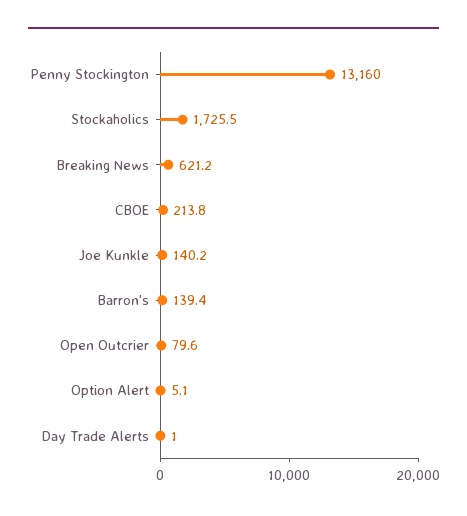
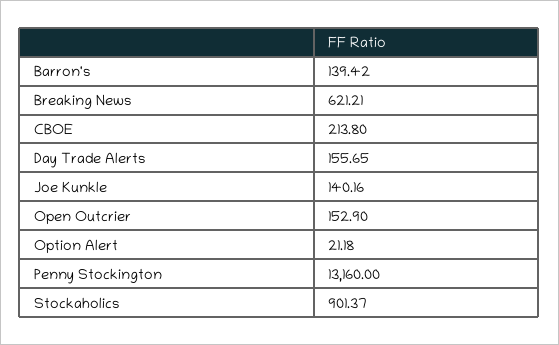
Stockaholics: 1725.5 -> 901.37
Open Outcrier: 79.6 -> 152.9
Option Alert: 5.1 -> 21.18
Day Trade Alerts: 1 -> 155.65

